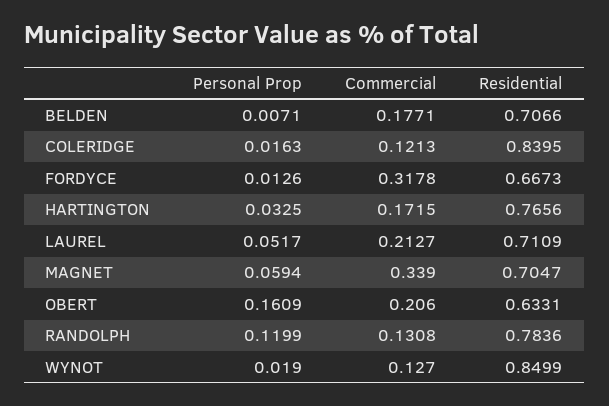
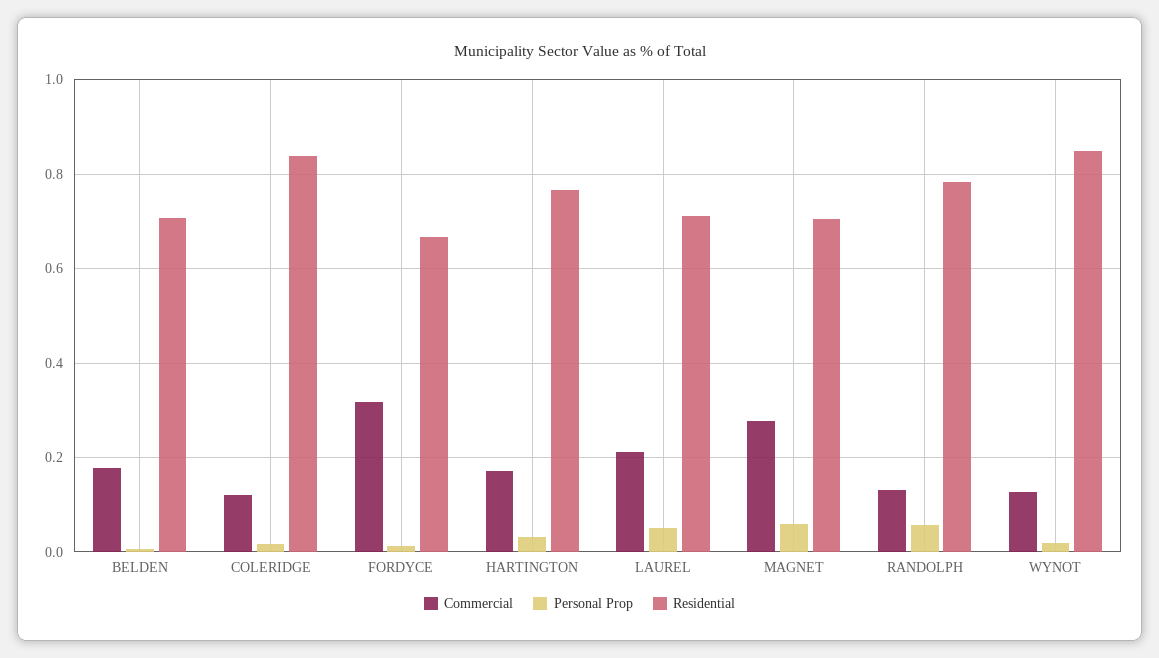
Commercial, MAGNET: 0.339 -> 0.28
Personal Prop, OBERT: 0.1609 -> none
Commercial, OBERT: 0.206 -> none
Residential, OBERT: 0.6331 -> none
Personal Prop, RANDOLPH: 0.1199 -> 0.06

